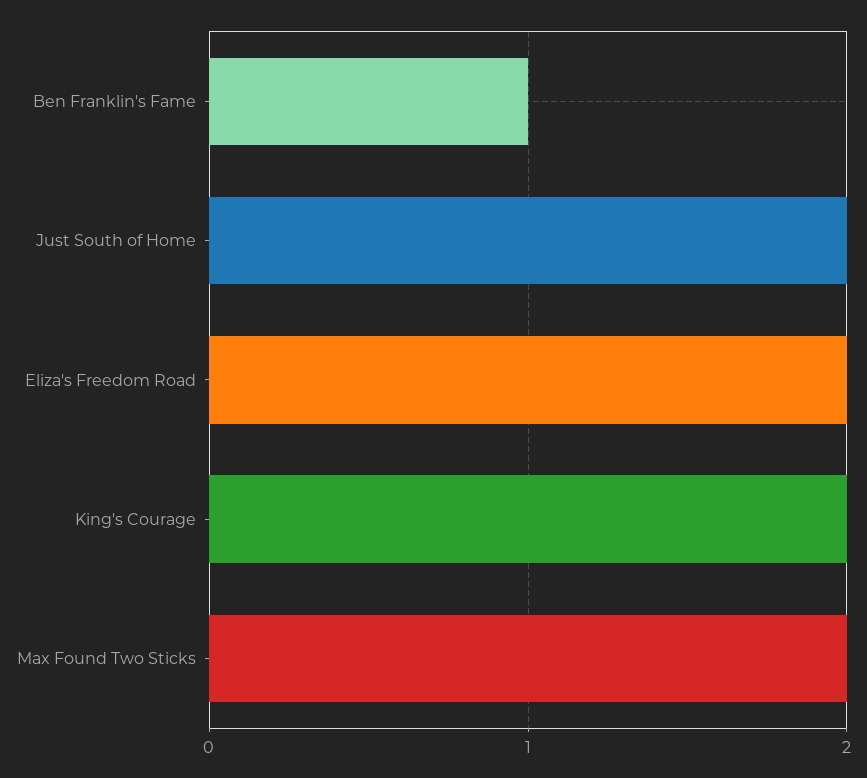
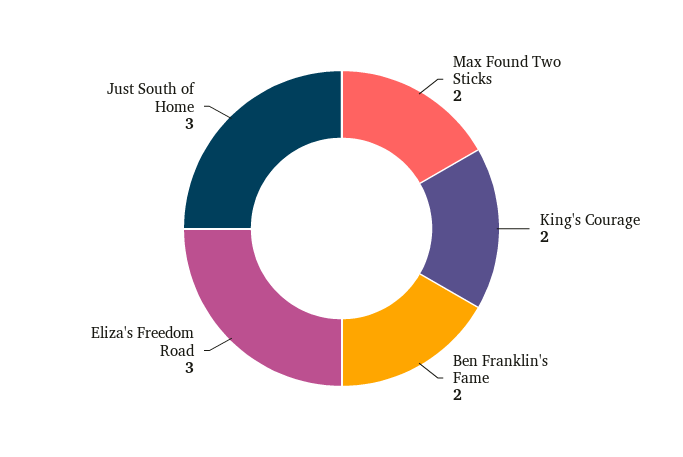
Ben Franklin's Fame: 1 -> 2
Just South of Home: 2 -> 3
Eliza's Freedom Road: 2 -> 3

